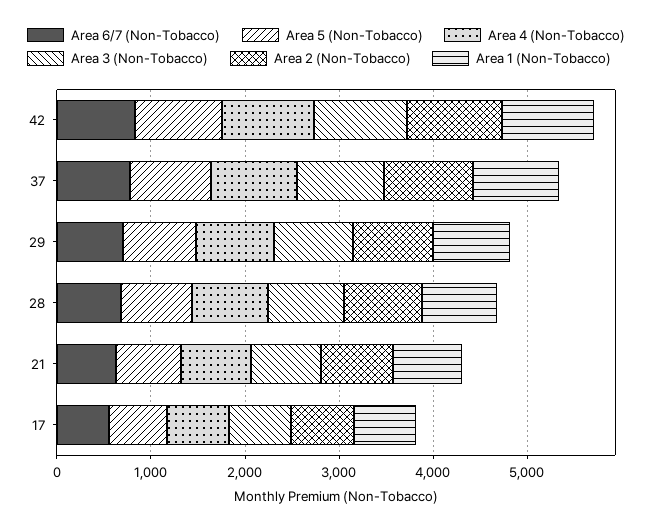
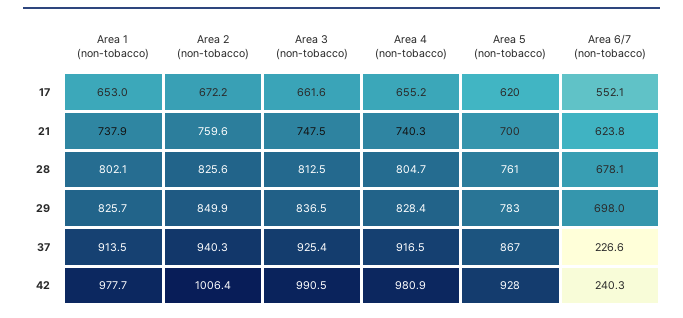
Area 6/7 (Non-Tobacco), 42: 800 -> 240.3
Area 6/7 (Non-Tobacco), 37: 800 -> 226.6

